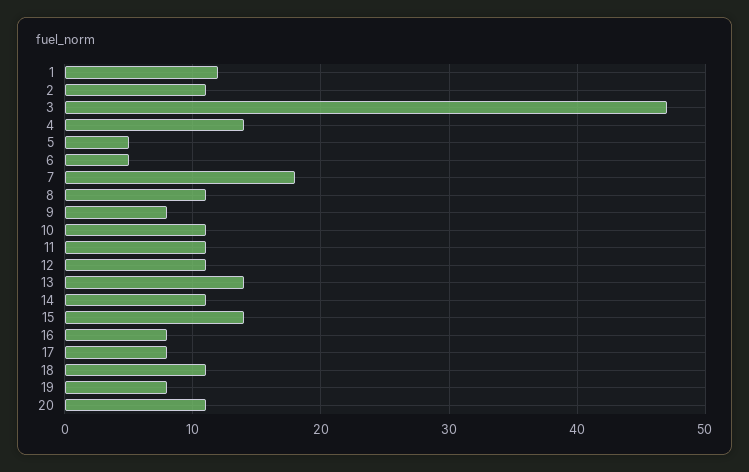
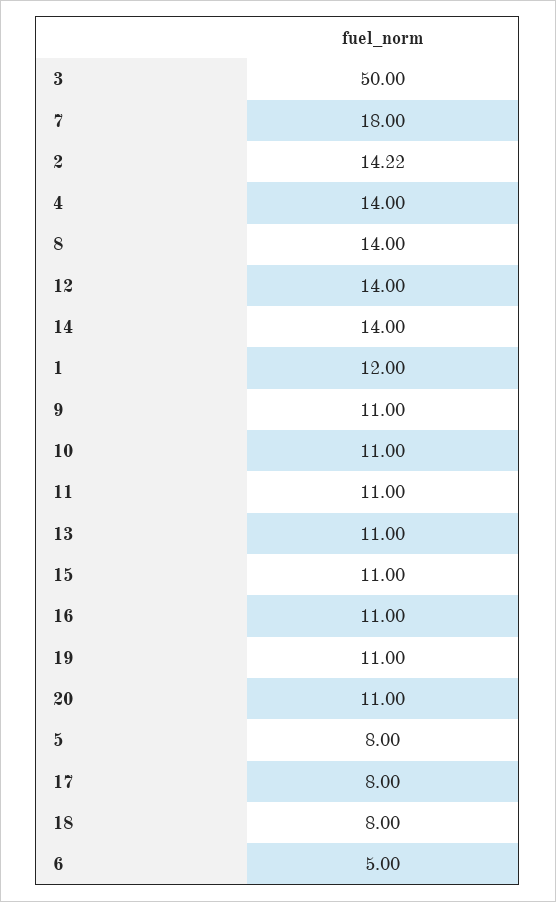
2: 11 -> 14.22
3: 47 -> 50
5: 5 -> 8
8: 11 -> 14
9: 8 -> 11
12: 11 -> 14
13: 14 -> 11
14: 11 -> 14
15: 14 -> 11
16: 8 -> 11
18: 11 -> 8
19: 8 -> 11

